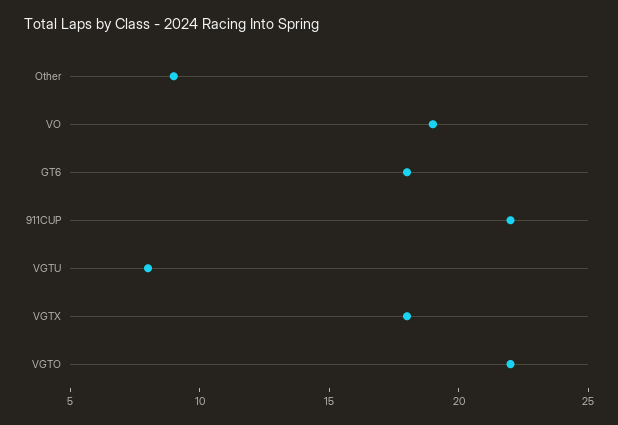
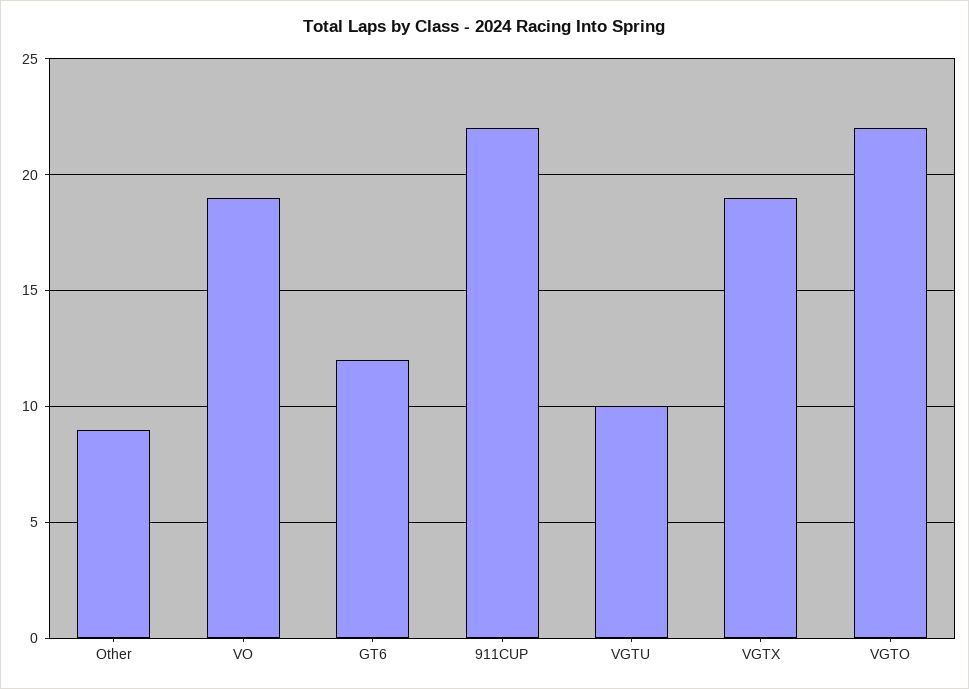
GT6: 18 -> 12
VGTU: 8 -> 10
VGTX: 18 -> 19

